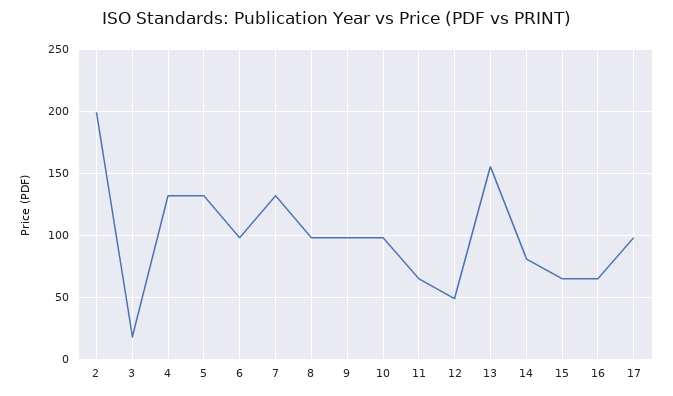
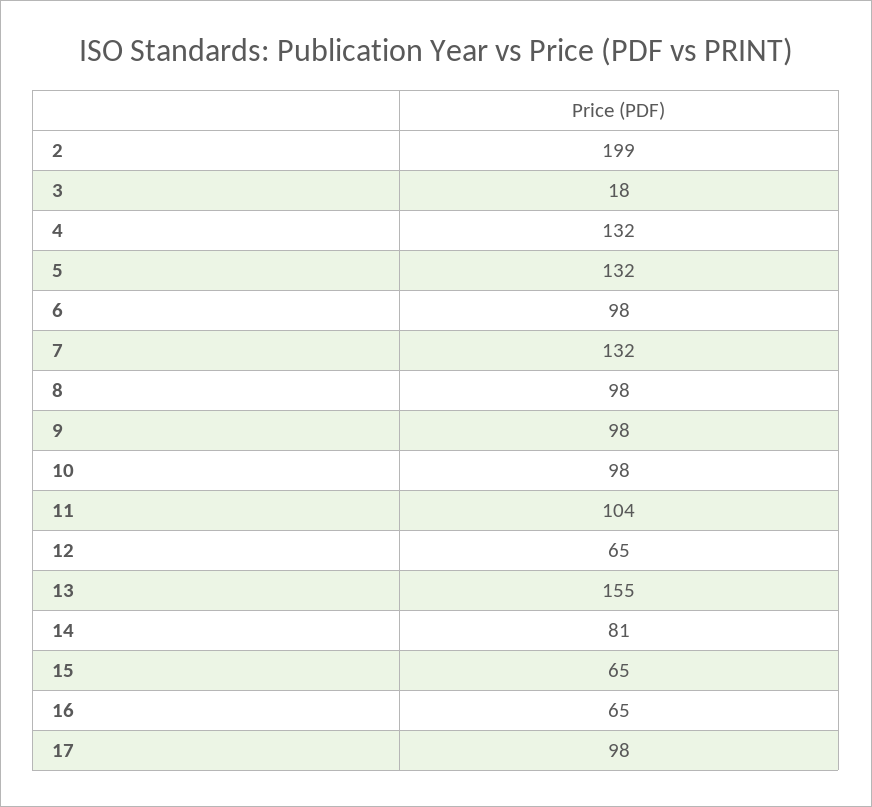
11: 65 -> 104
12: 50 -> 65

